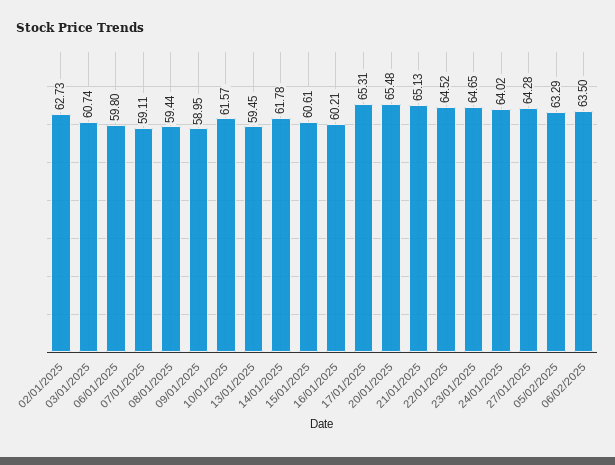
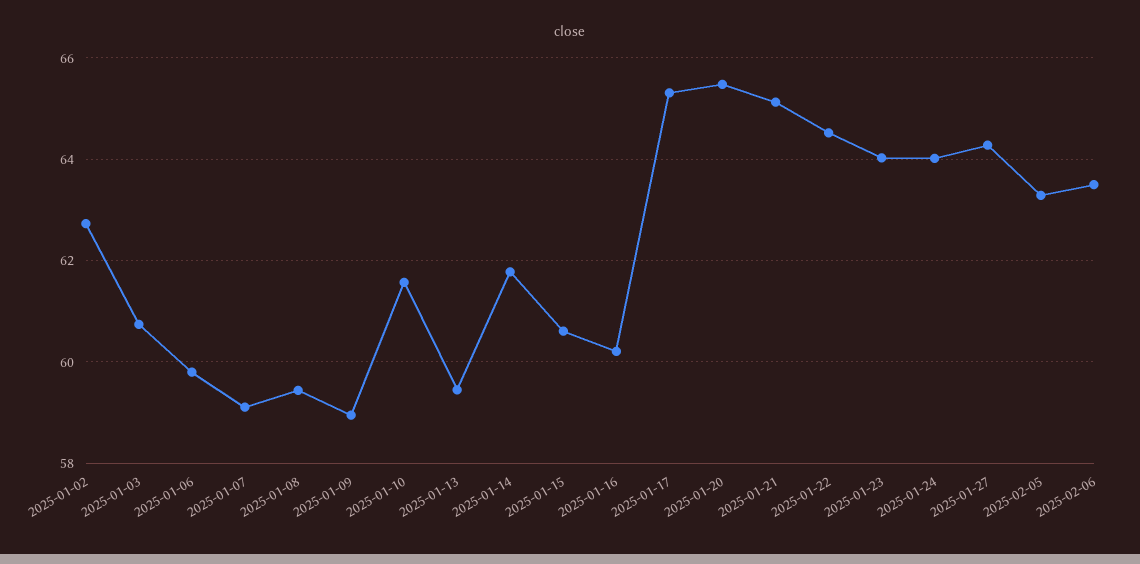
23/01/2025: 64.65 -> 64

